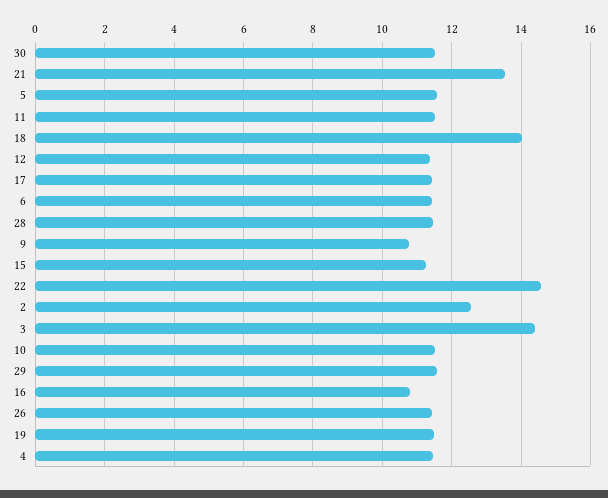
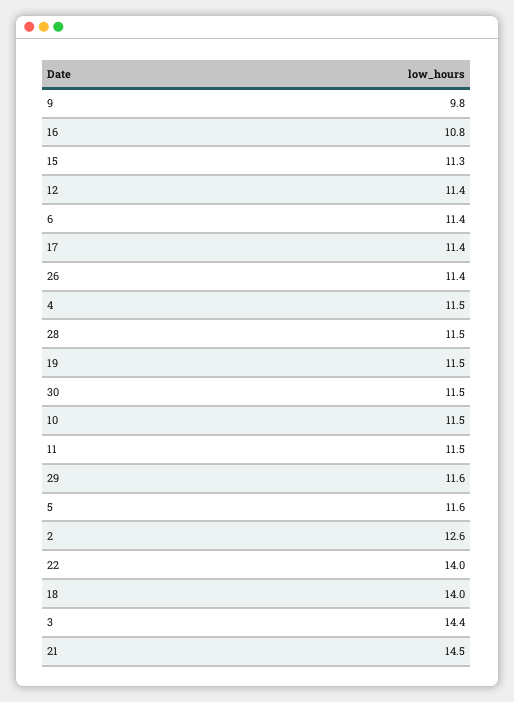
21: 13.6 -> 14.5
9: 10.8 -> 9.8
22: 14.6 -> 14

